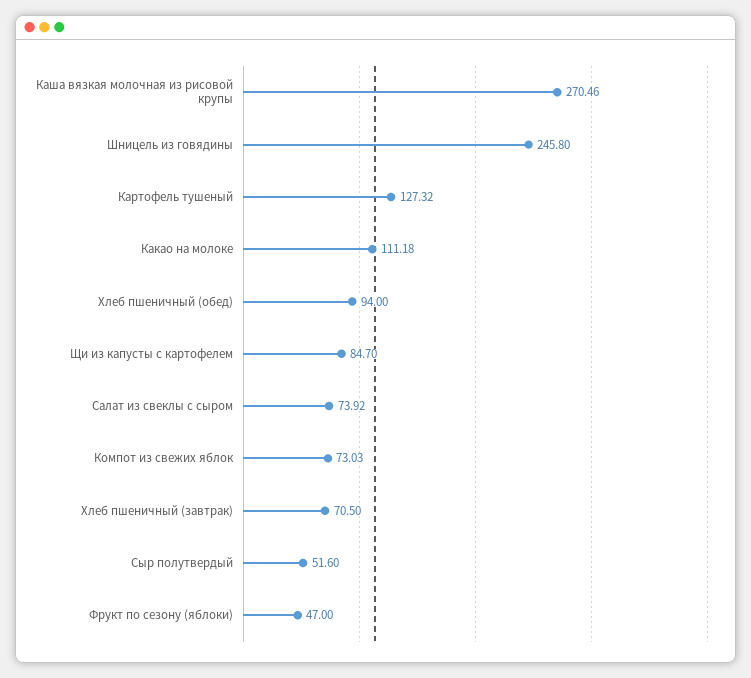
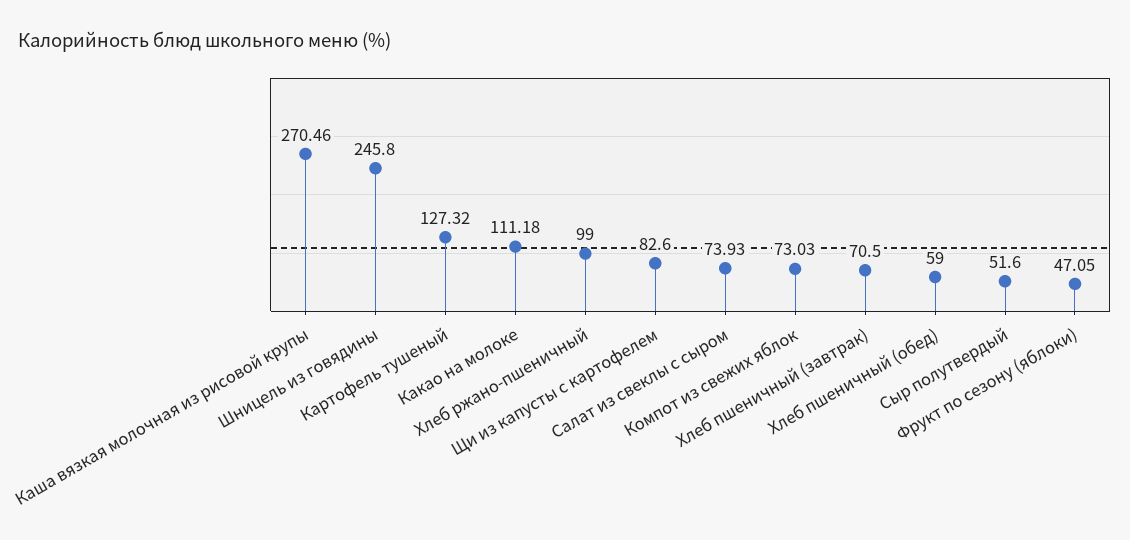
Хлеб пшеничный (обед): 94 -> 59
Щи из капусты с картофелем: 84.7 -> 82.6
Салат из свеклы с сыром: 73.92 -> 73.93
Фрукт по сезону (яблоки): 47 -> 47.05
Хлеб ржано-пшеничный: none -> 99

